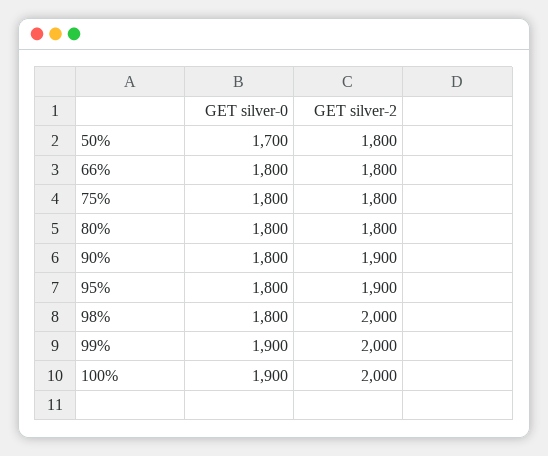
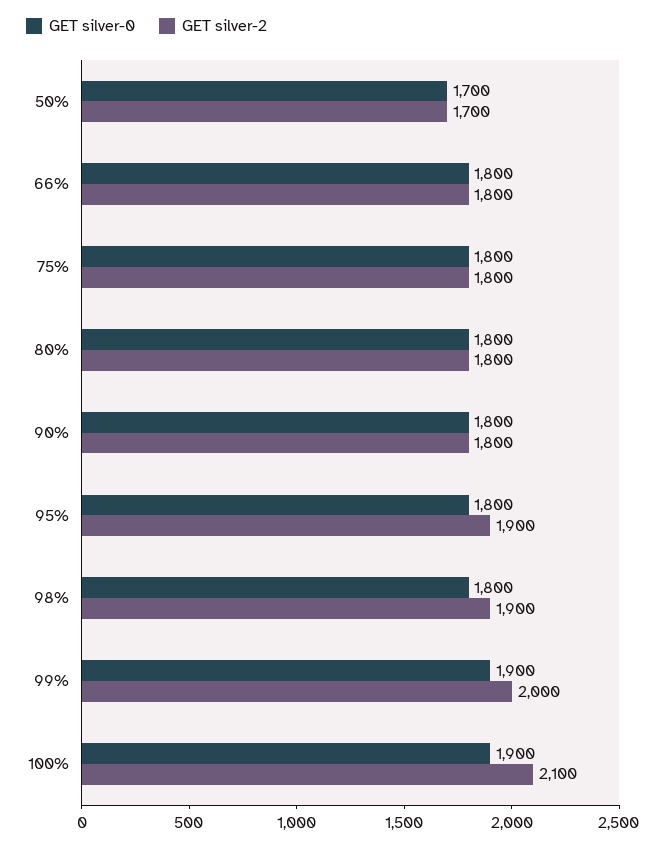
GET silver-2, 50%: 1800 -> 1700
GET silver-2, 90%: 1900 -> 1800
GET silver-2, 98%: 2000 -> 1900
GET silver-2, 100%: 2000 -> 2100

